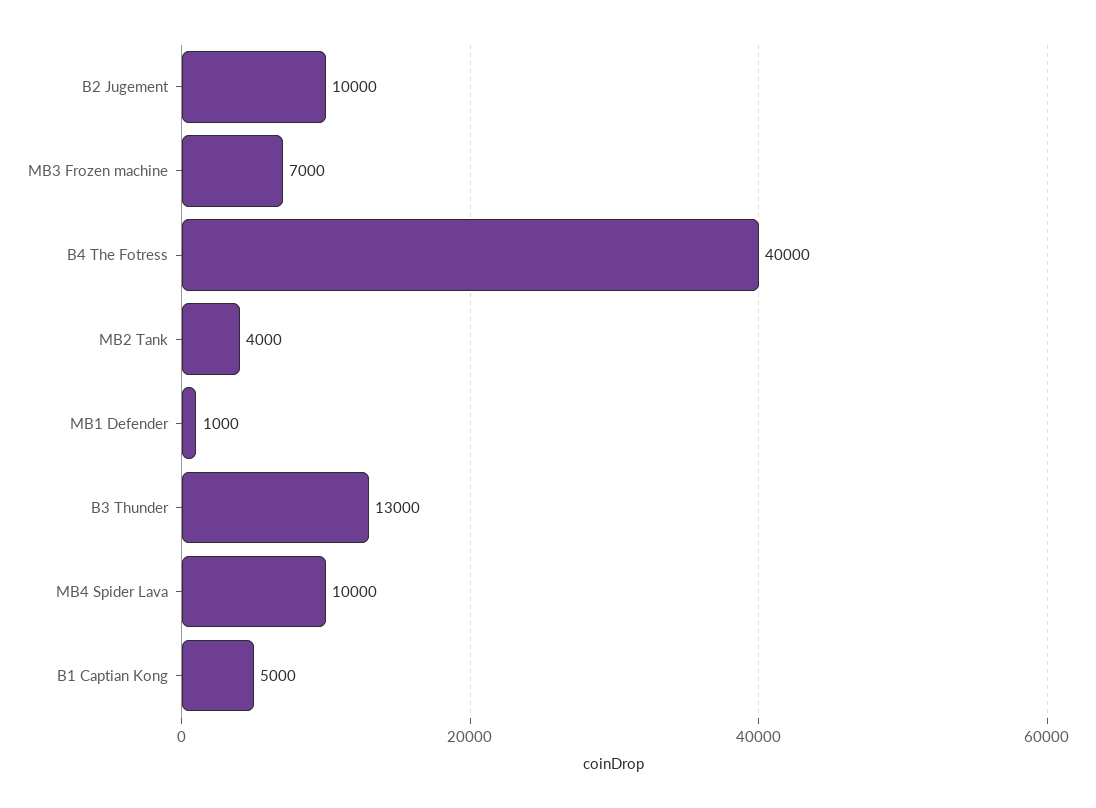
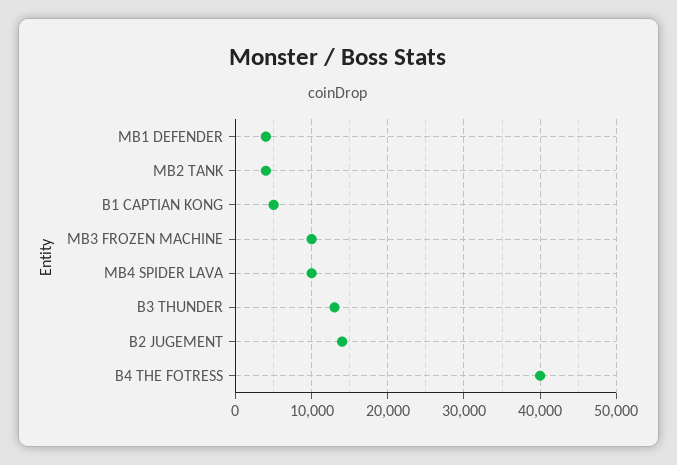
B2 Jugement: 10000 -> 14000
MB3 Frozen machine: 7000 -> 10000
MB1 Defender: 1000 -> 4000

